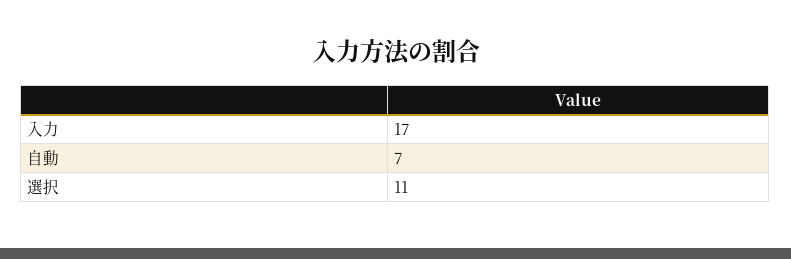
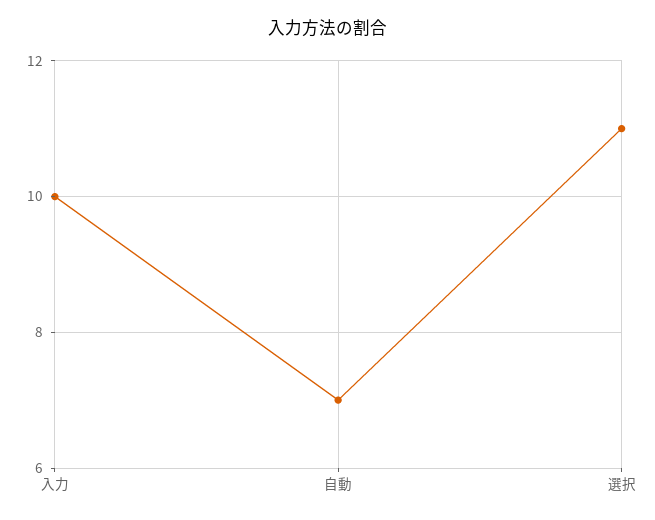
入力: 17 -> 10

